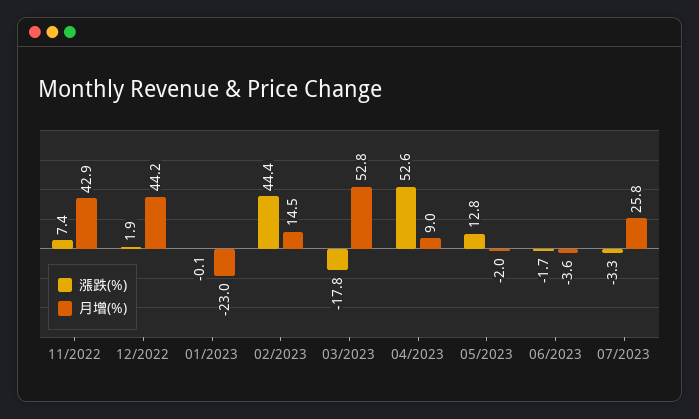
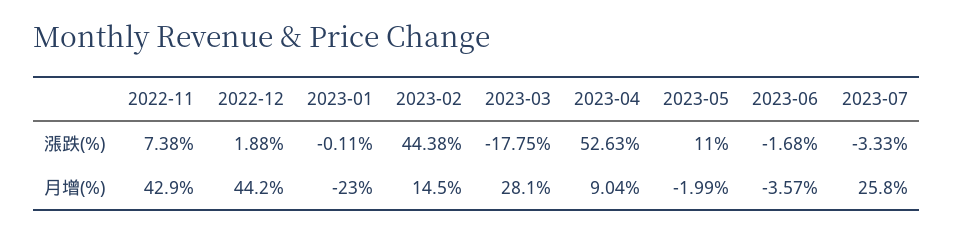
月增(%), 03/2023: 52.8 -> 28.1
漲跌(%), 05/2023: 12.8 -> 11

